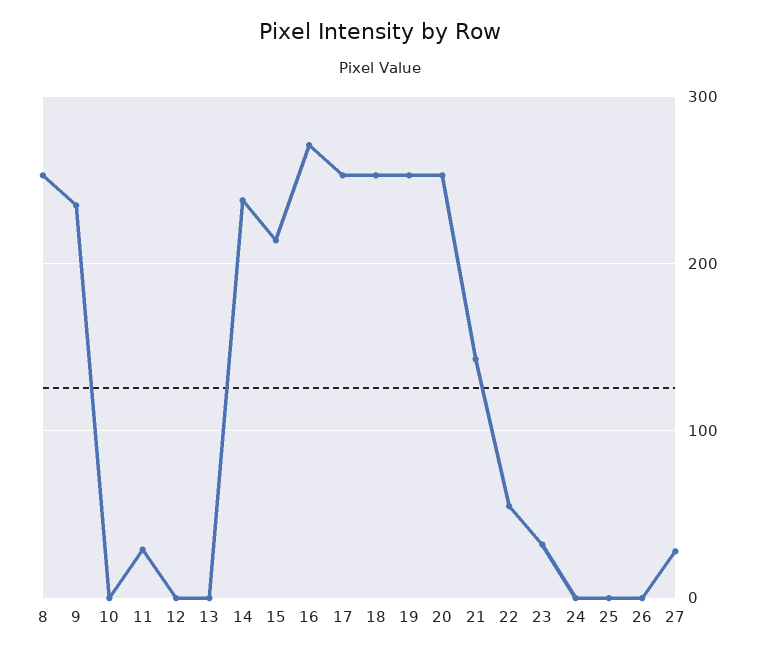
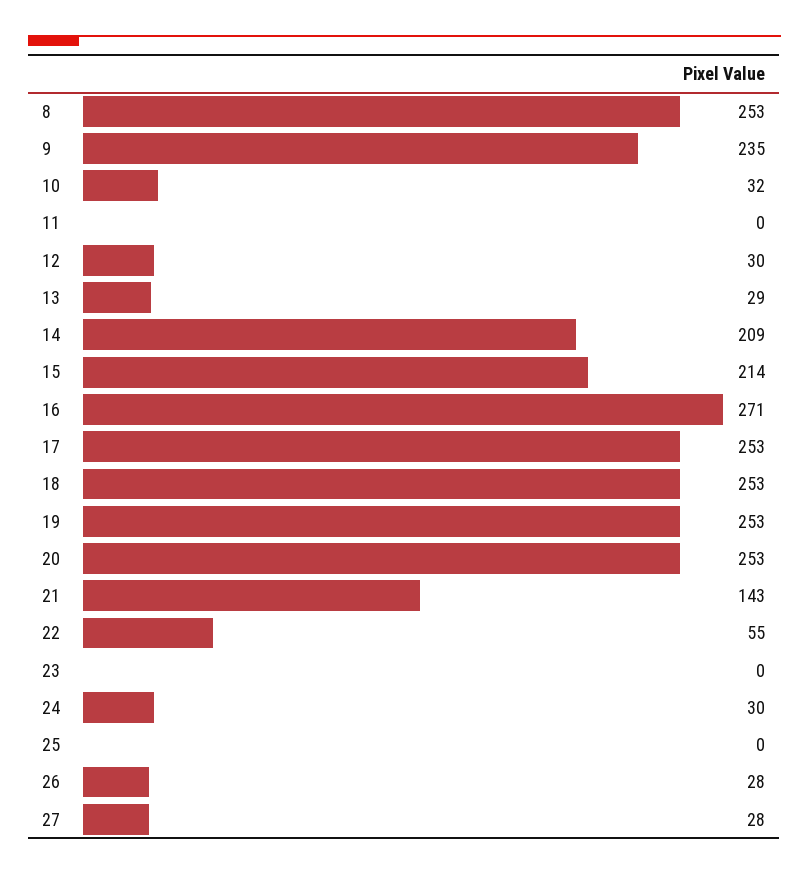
10: 0 -> 32
11: 30 -> 0
12: 0 -> 30
13: 0 -> 29
14: 240 -> 209
23: 30 -> 0
24: 0 -> 30
26: 0 -> 28

